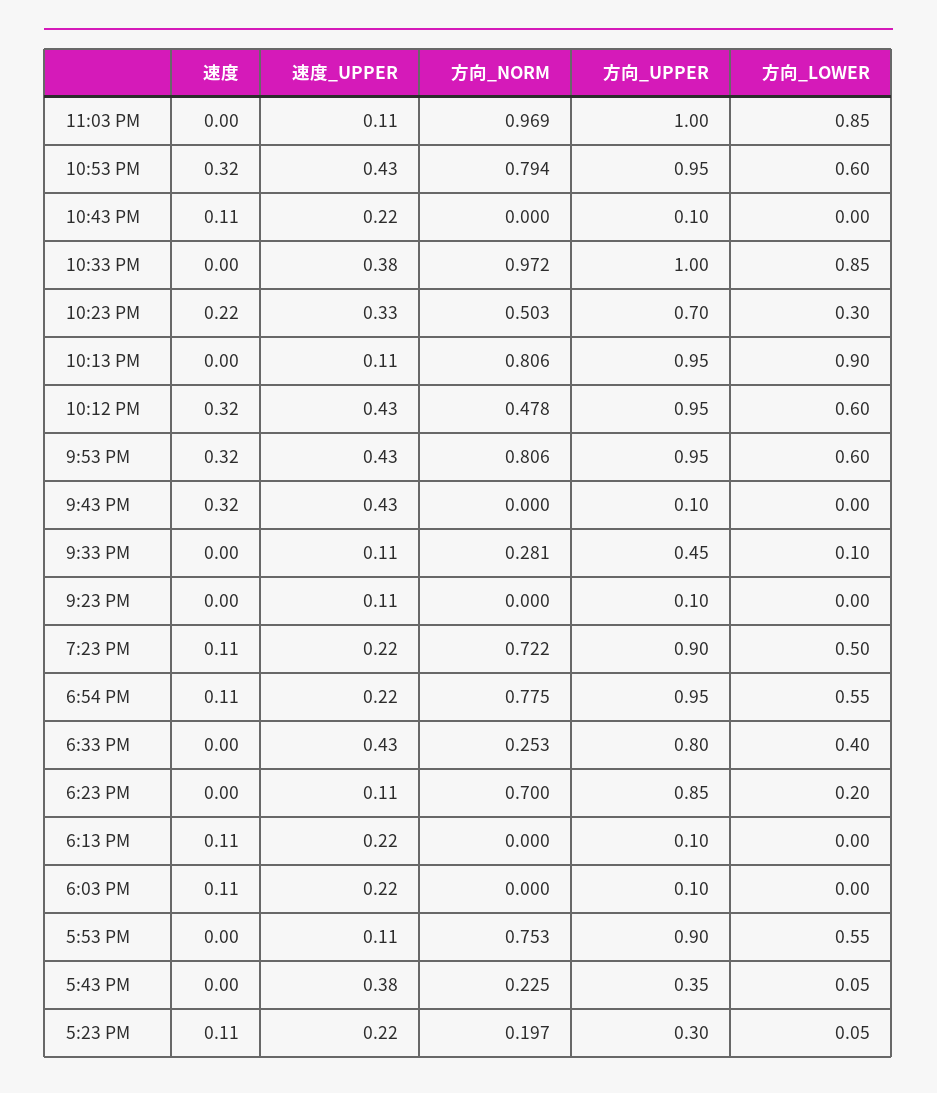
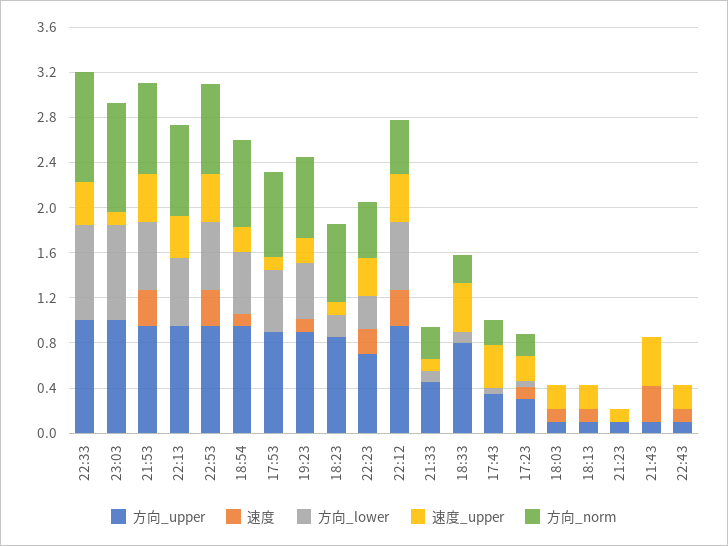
速度_UPPER, 10:13 PM: 0.11 -> 0.4
方向_LOWER, 10:13 PM: 0.9 -> 0.6
方向_LOWER, 6:33 PM: 0.4 -> 0.1

